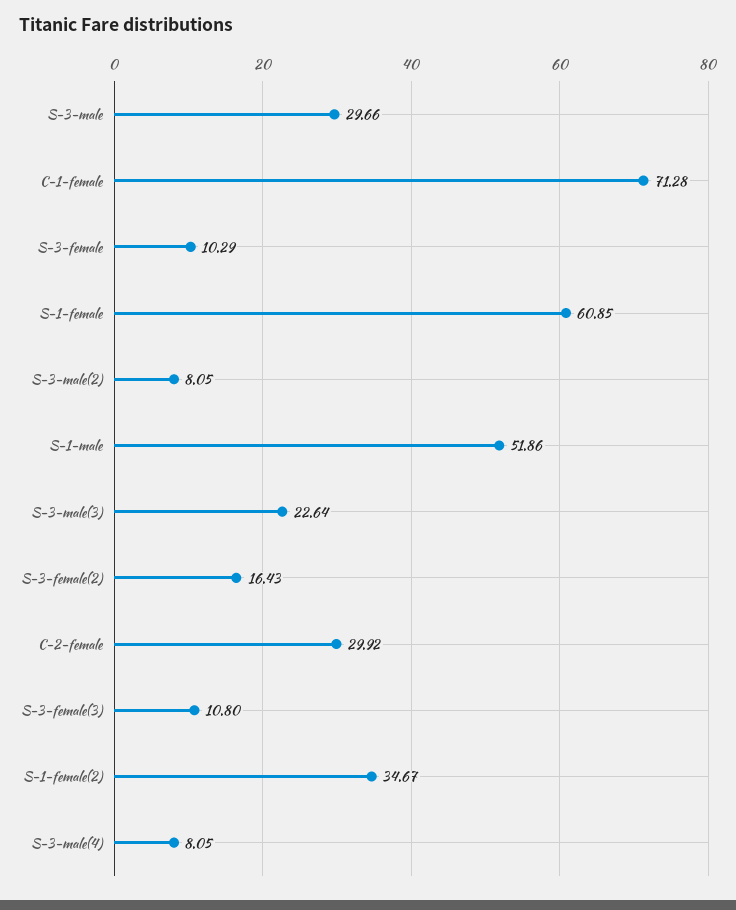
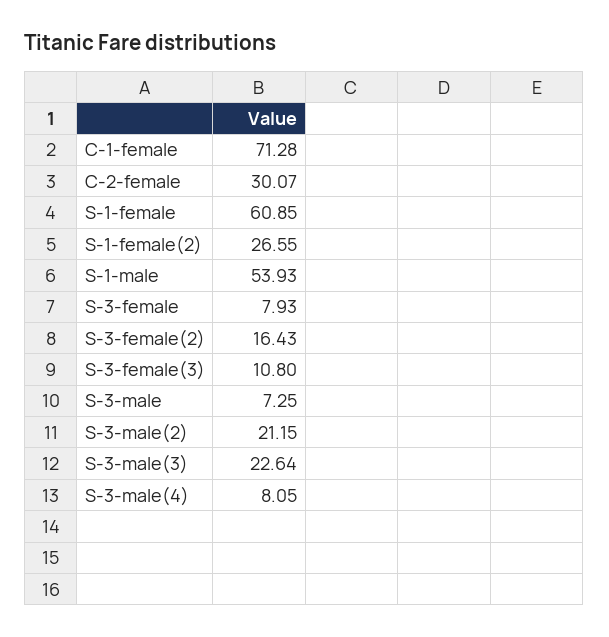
S-3-male: 29.66 -> 7.25
S-3-female: 10.29 -> 7.93
S-3-male(2): 8.05 -> 21.15
S-1-male: 51.86 -> 53.93
C-2-female: 29.92 -> 30.07
S-1-female(2): 34.67 -> 26.55

